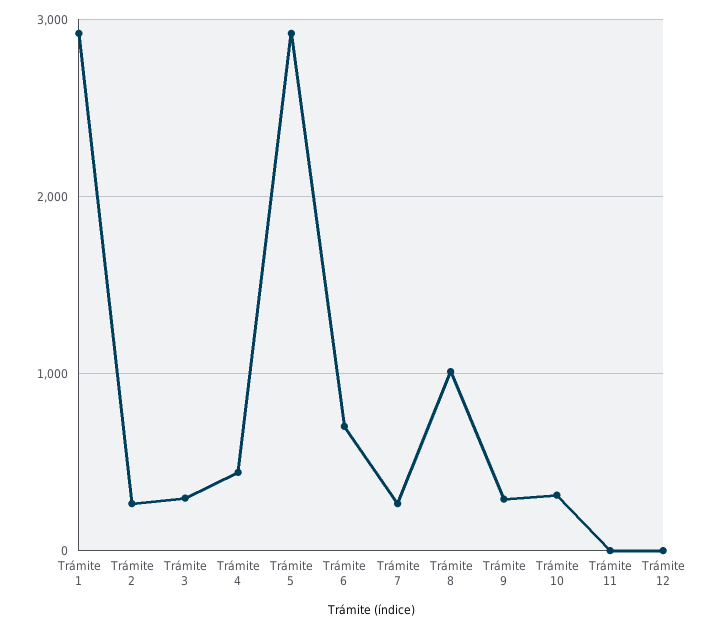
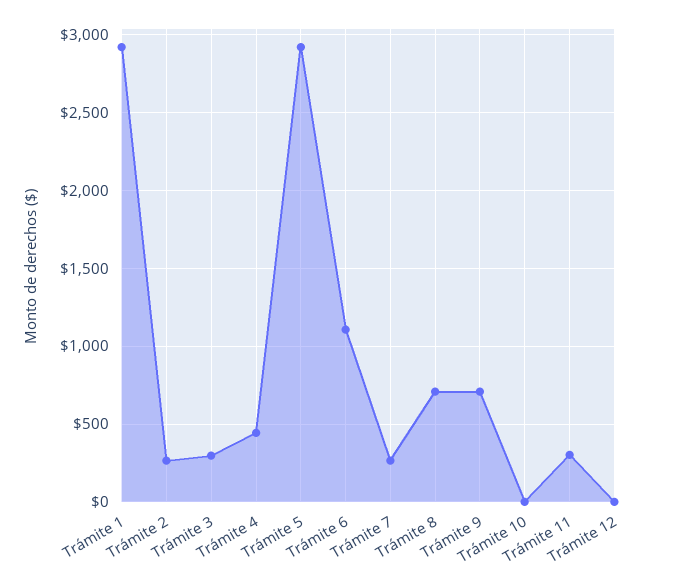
Trámite 6: 700 -> 1100
Trámite 8: 1000 -> 700
Trámite 9: 300 -> 700
Trámite 10: 300 -> 0
Trámite 11: 0 -> 300

